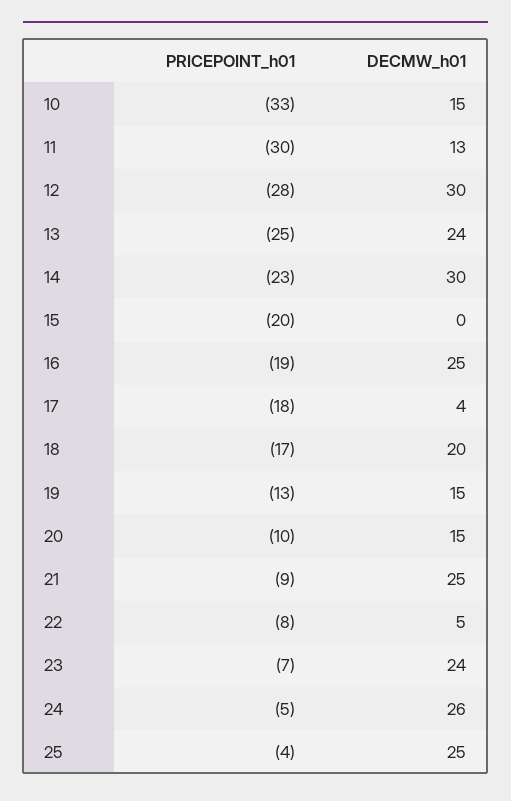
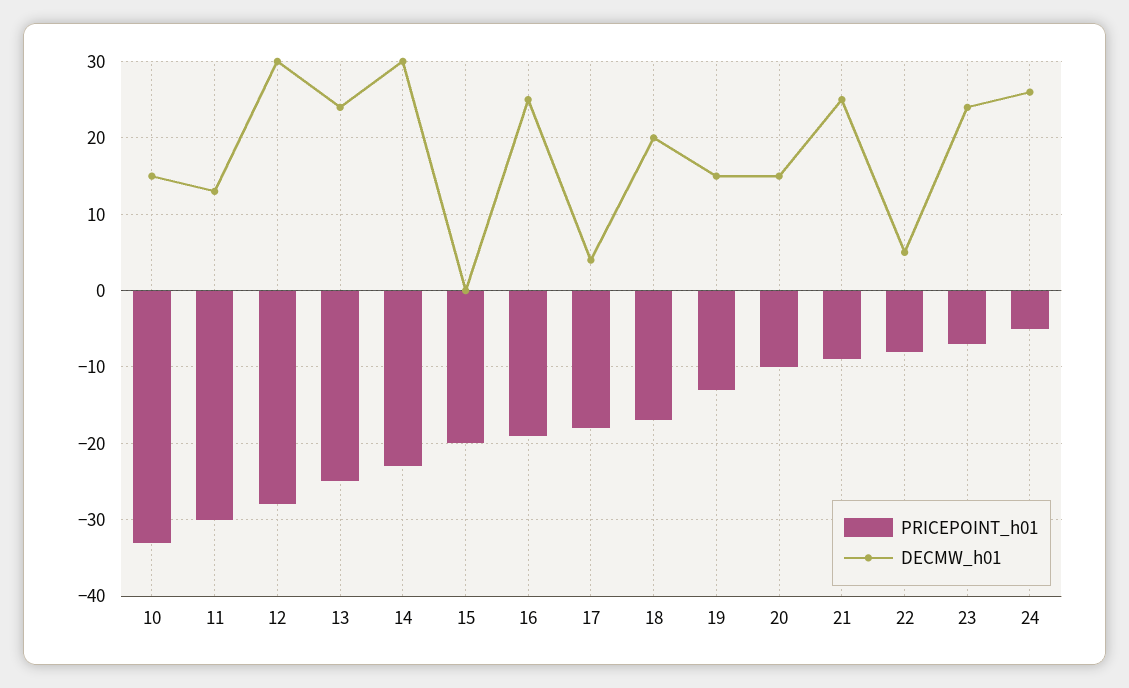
PRICEPOINT_h01, 25: -4 -> none
DECMW_h01, 25: 25 -> none

